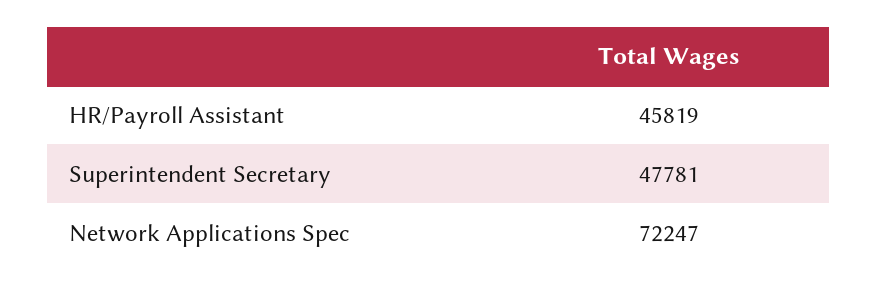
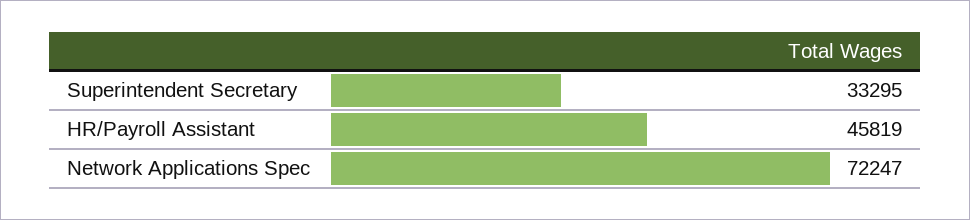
Superintendent Secretary: 47781 -> 33295

